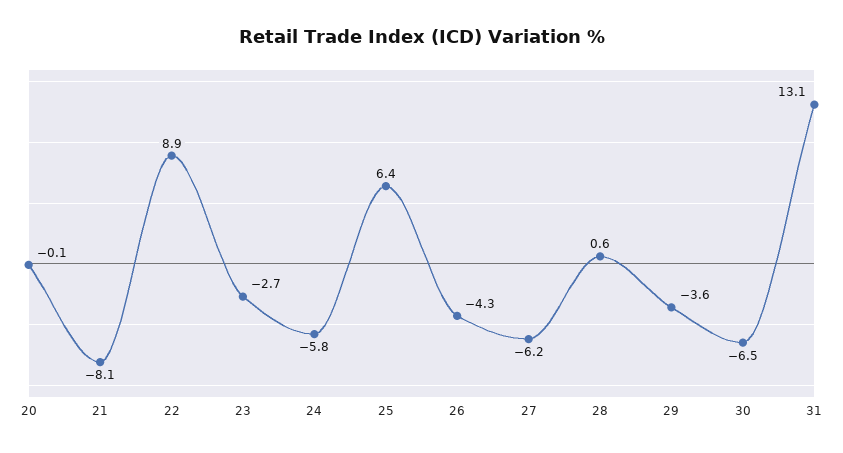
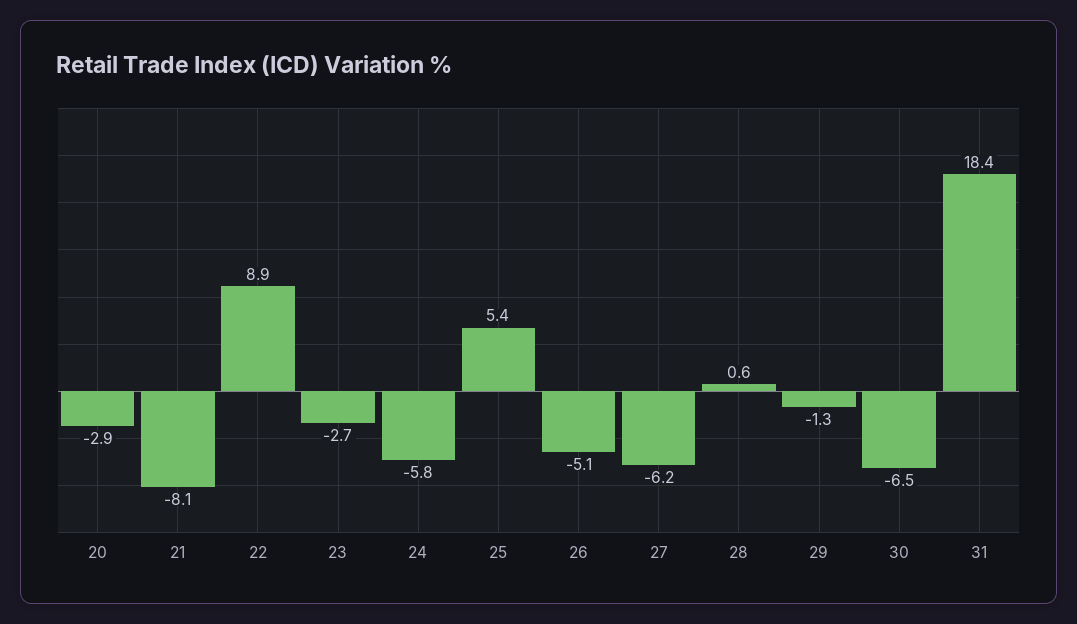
20: -0.1 -> -2.9
25: 6.4 -> 5.4
26: -4.3 -> -5.1
29: -3.6 -> -1.3
31: 13.1 -> 18.4

